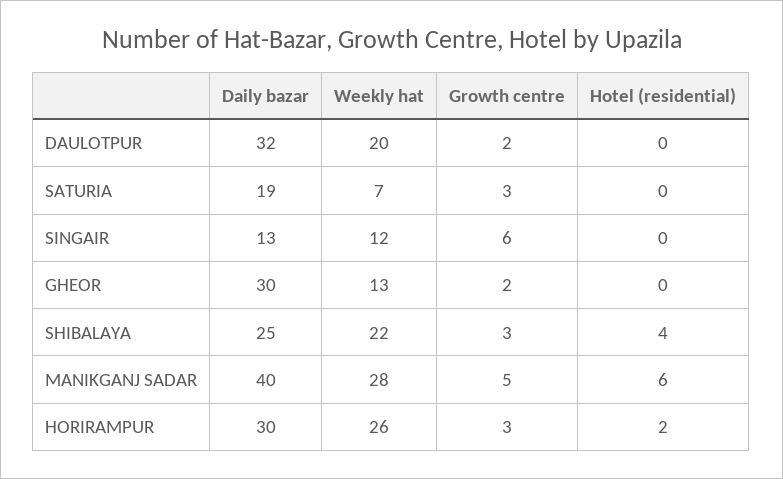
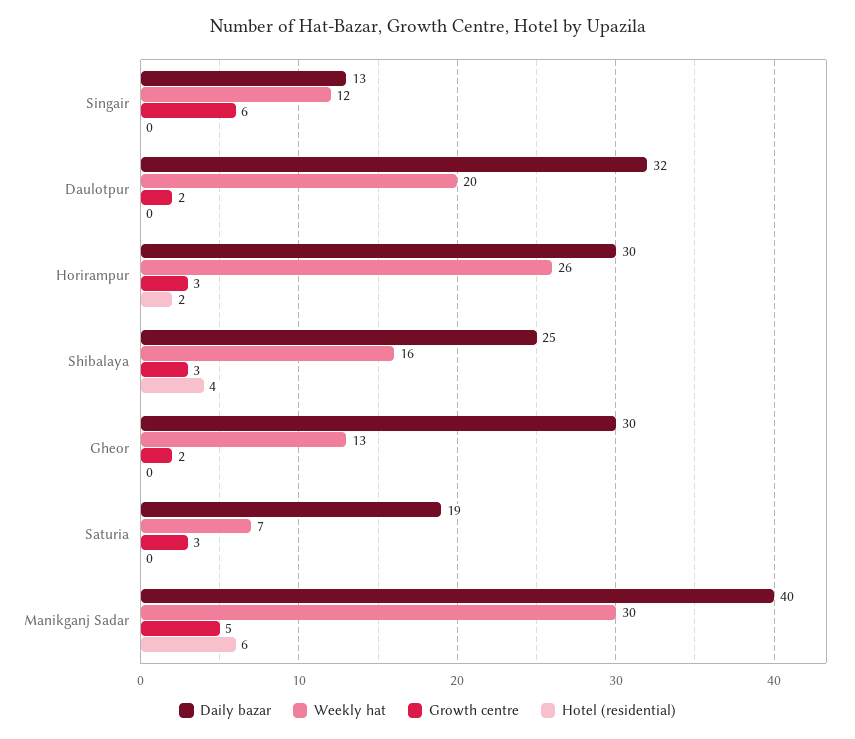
Weekly hat, SHIBALAYA: 22 -> 16
Weekly hat, MANIKGANJ SADAR: 28 -> 30

